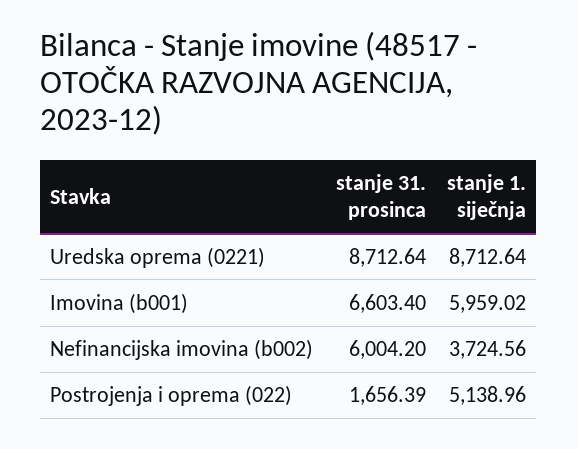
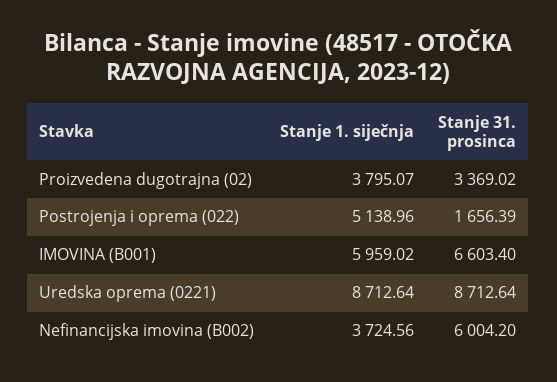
stanje 1. siječnja, Proizvedena dugotrajna (02): none -> 3795.07
stanje 31. prosinca, Proizvedena dugotrajna (02): none -> 3369.02

